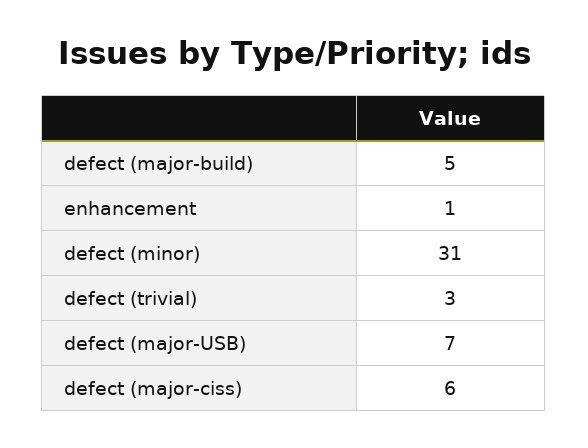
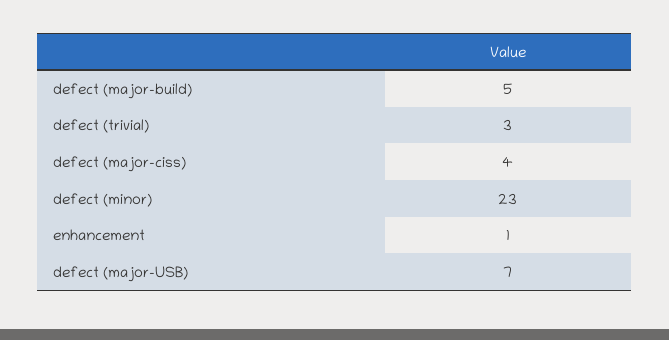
defect (minor): 31 -> 23
defect (major-ciss): 6 -> 4

